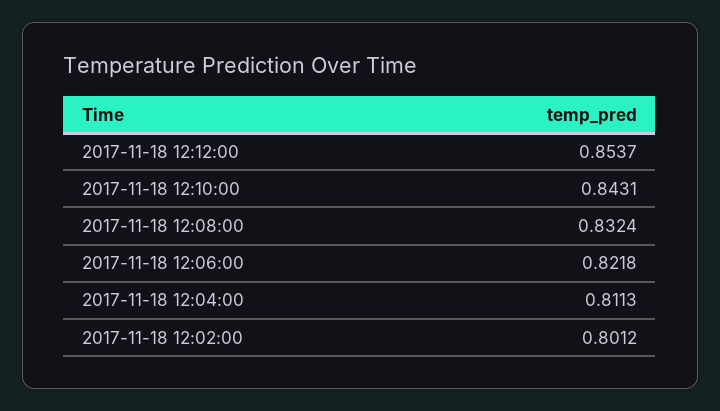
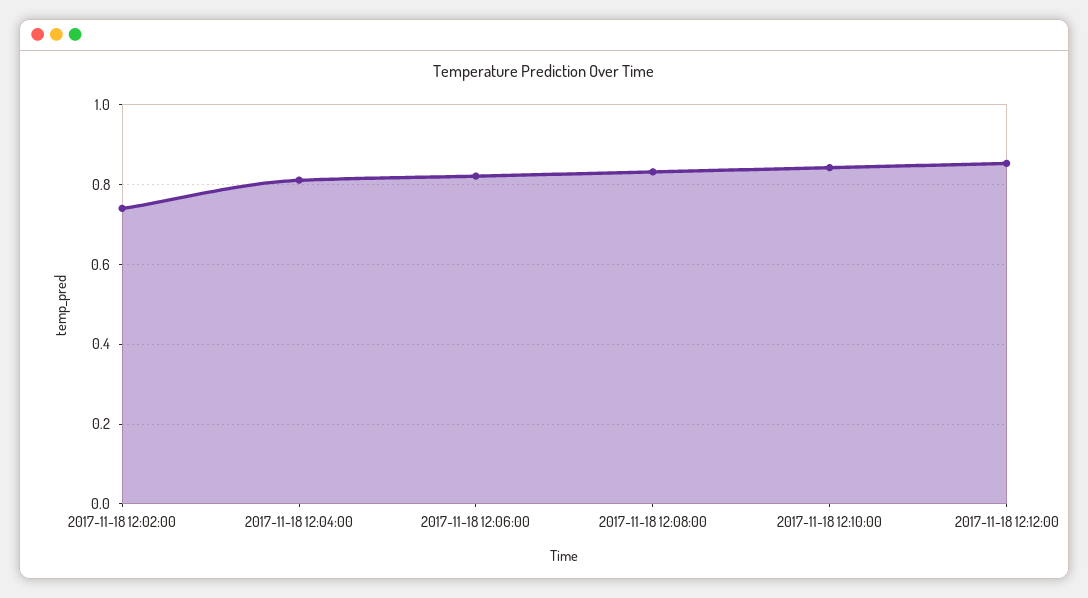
2017-11-18 12:02:00: 0.8012 -> 0.74

